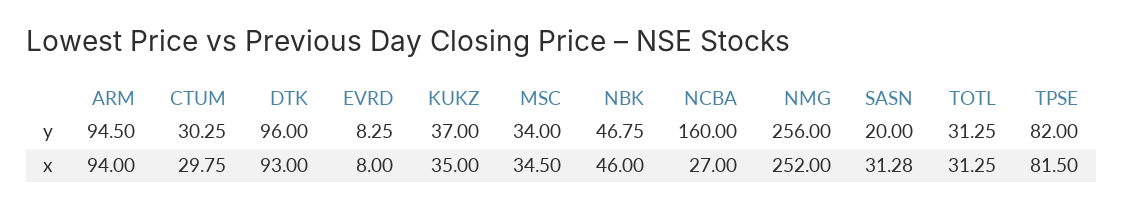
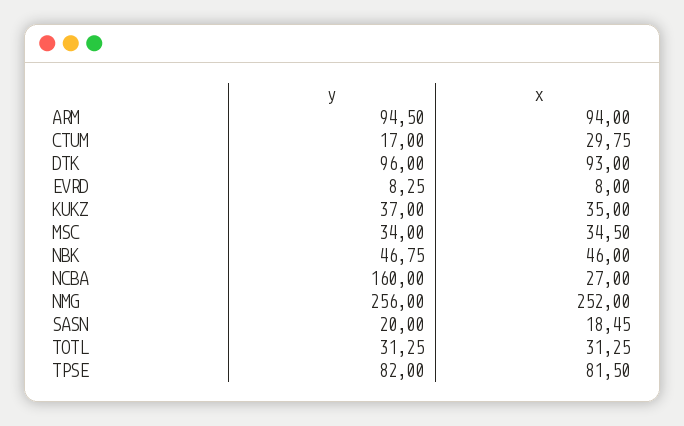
CTUM, y: 30.25 -> 17
SASN, x: 31.28 -> 18.45

